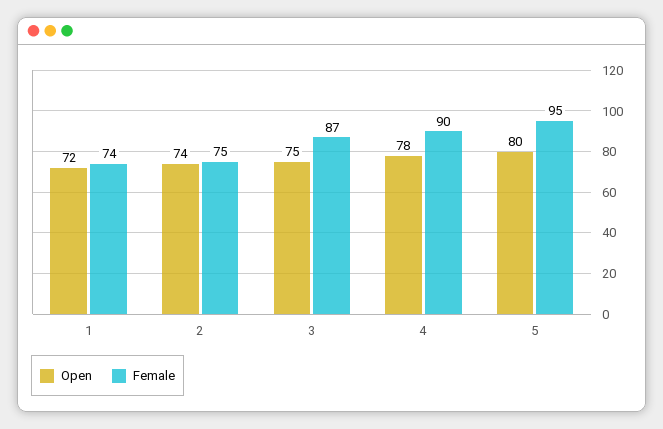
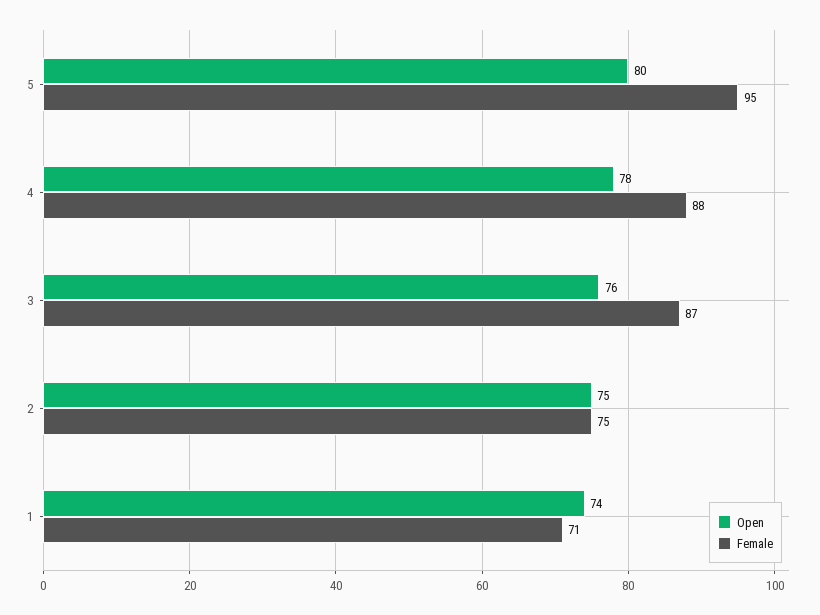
Open, 1: 72 -> 74
Female, 1: 74 -> 71
Open, 2: 74 -> 75
Open, 3: 75 -> 76
Female, 4: 90 -> 88

